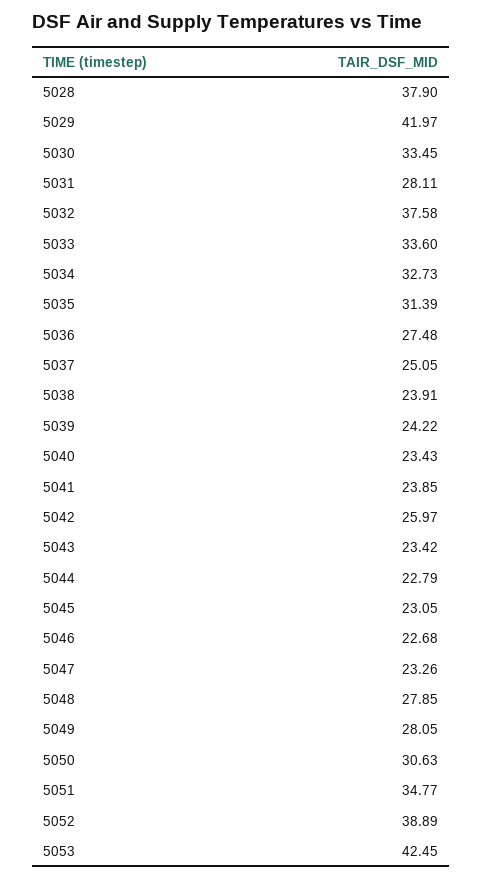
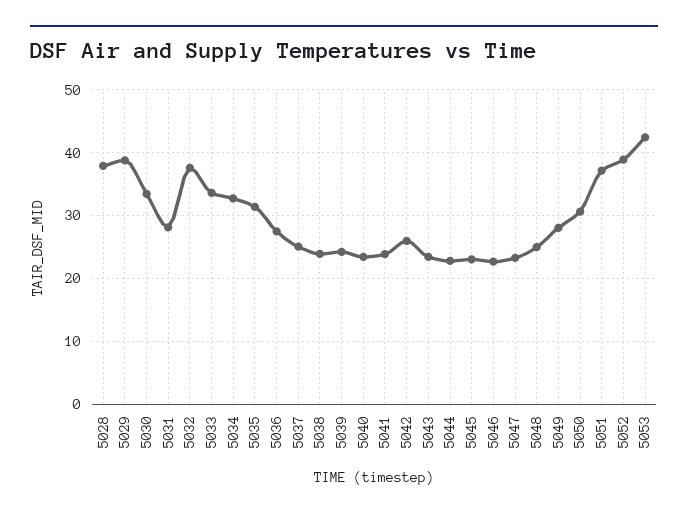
5029: 41.97 -> 39
5048: 27.85 -> 25
5051: 34.77 -> 37

